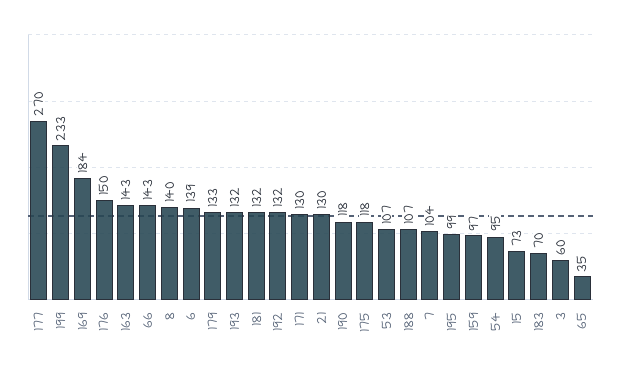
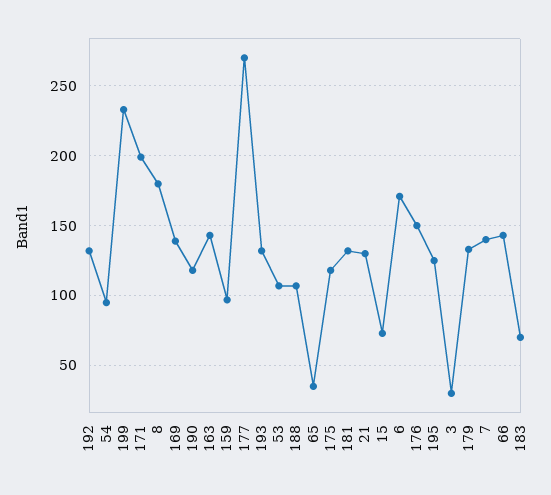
169: 184 -> 140
8: 140 -> 180
6: 139 -> 170
171: 130 -> 200
7: 104 -> 140
195: 99 -> 125
3: 60 -> 30

